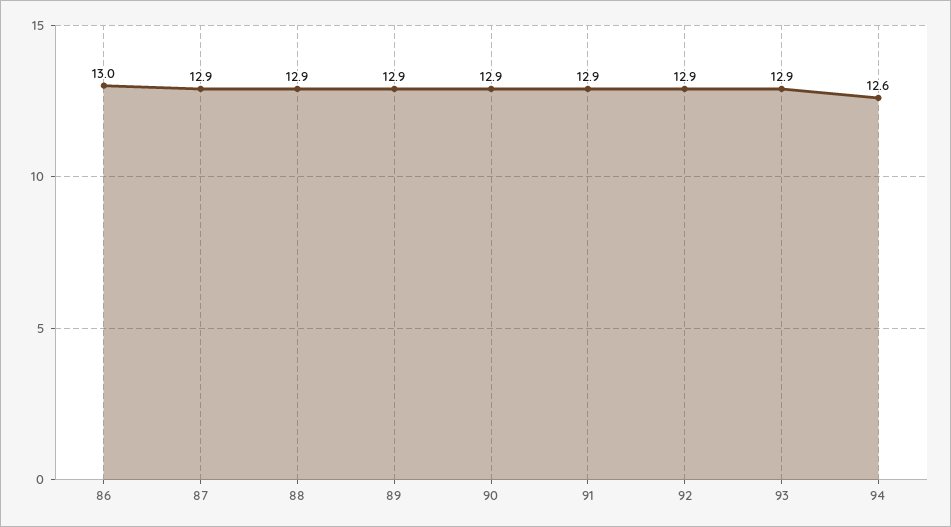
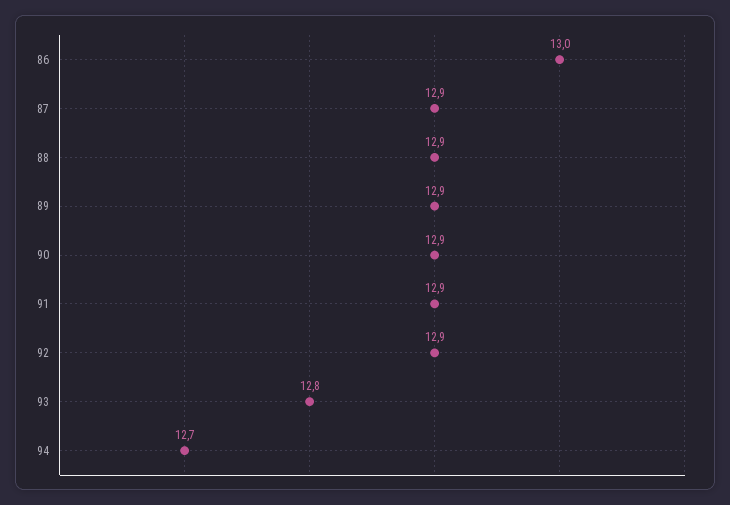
93: 12.9 -> 12.8
94: 12.6 -> 12.7

